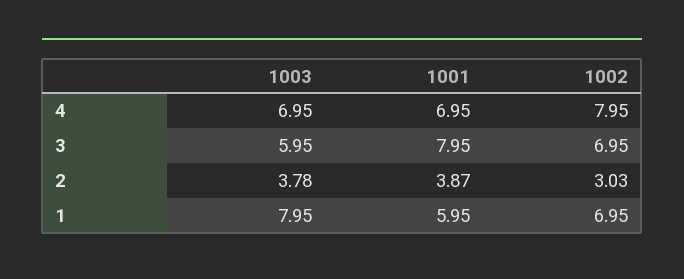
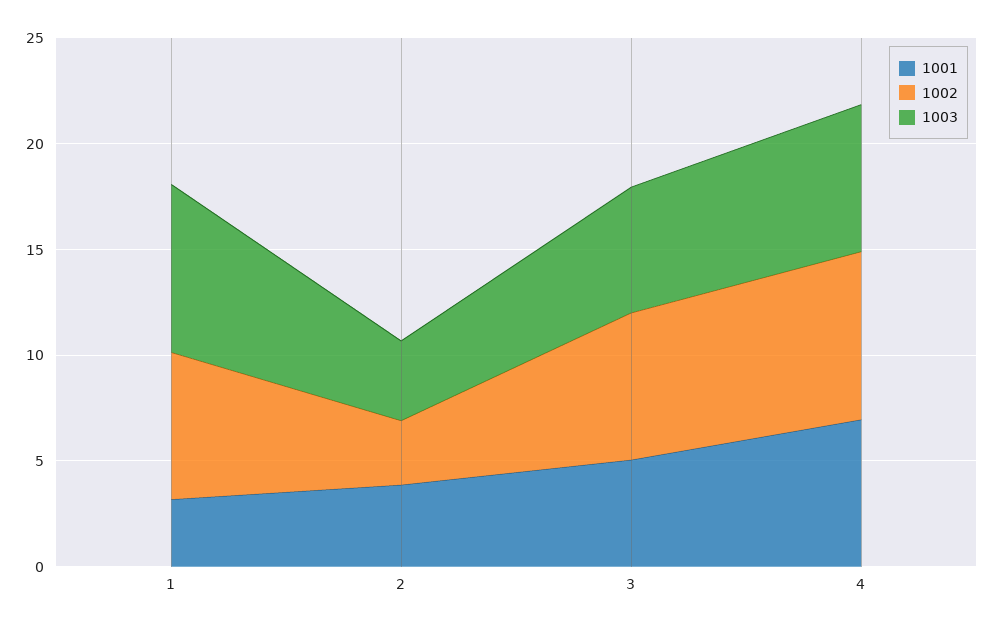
1001, 3: 7.95 -> 5
1001, 1: 5.95 -> 3

